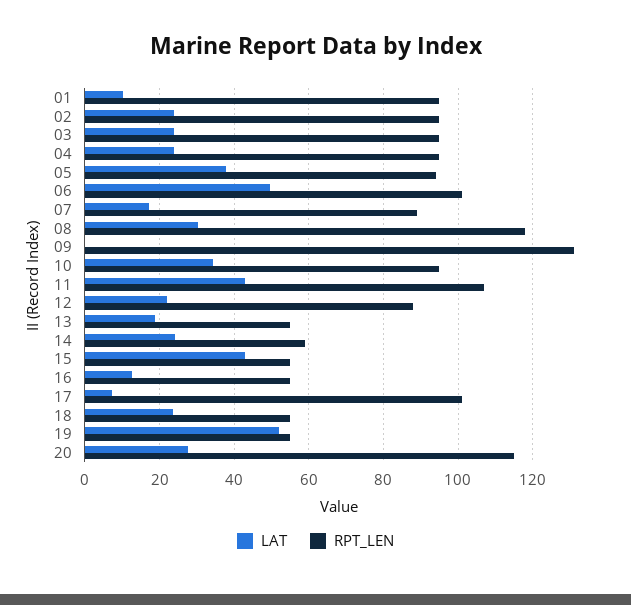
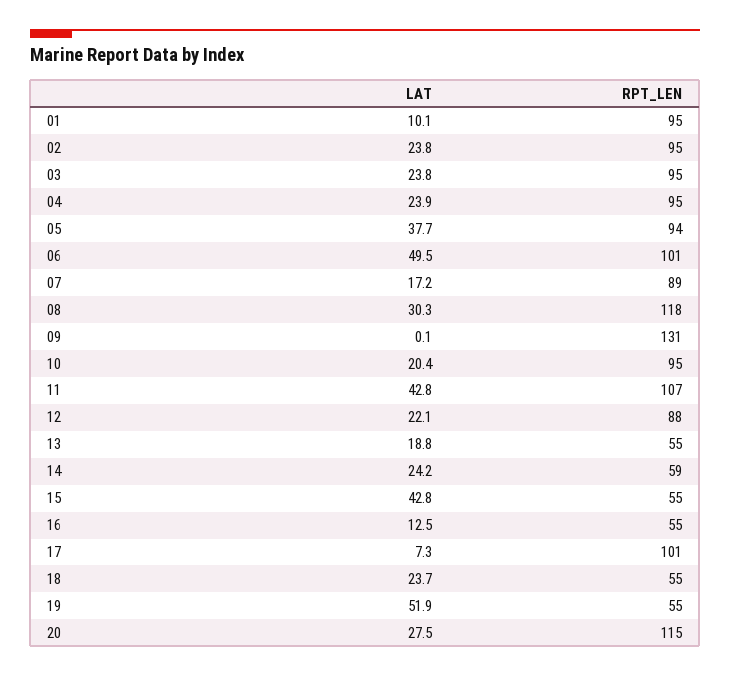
LAT, 10: 34 -> 20.4

